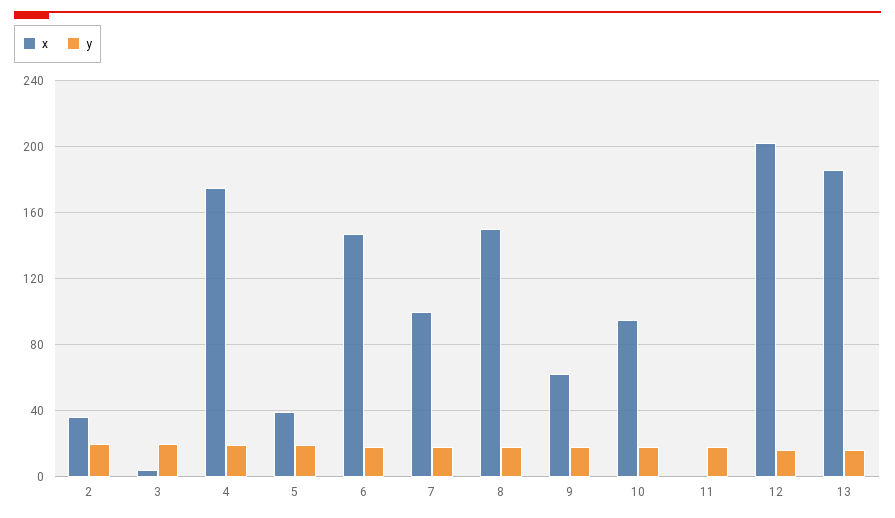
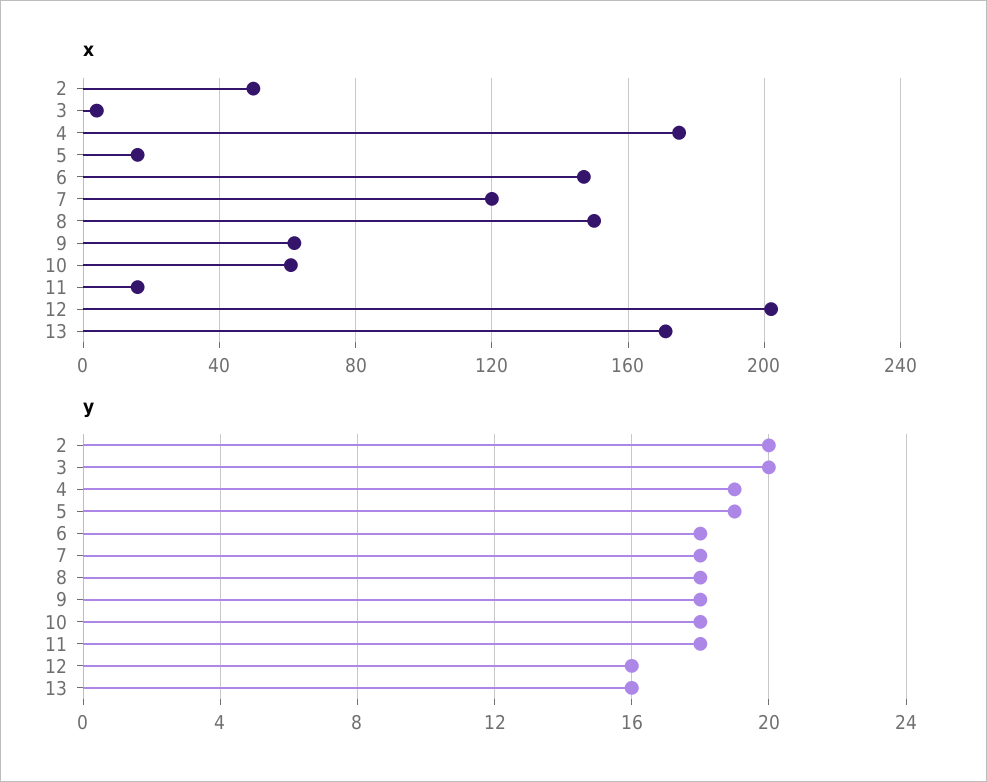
x, 2: 35 -> 50
x, 5: 40 -> 15
x, 7: 100 -> 120
x, 10: 95 -> 60
x, 11: 0 -> 15
x, 13: 185 -> 170

